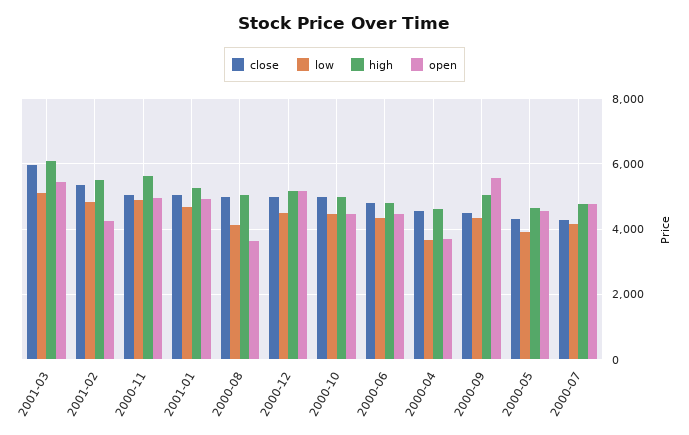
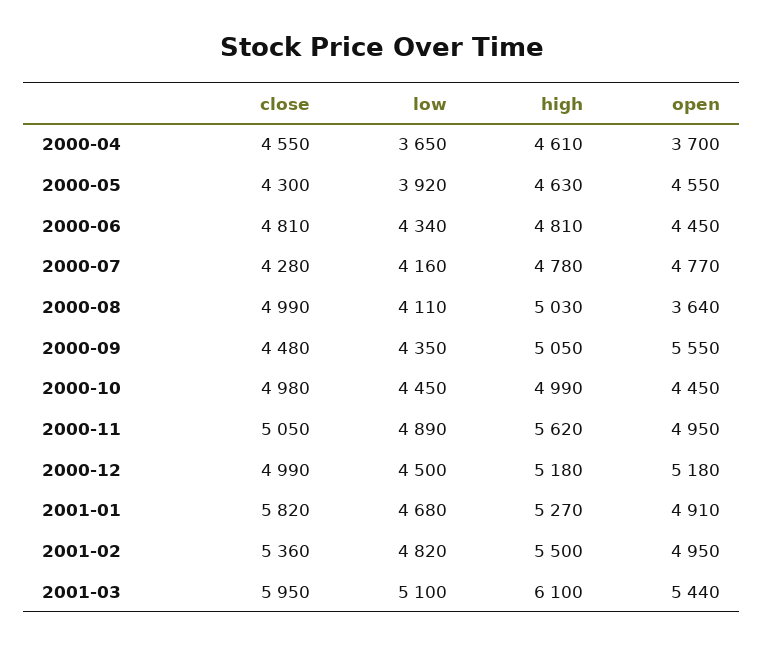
open, 2001-02: 4200 -> 4950
close, 2001-01: 5000 -> 5820

